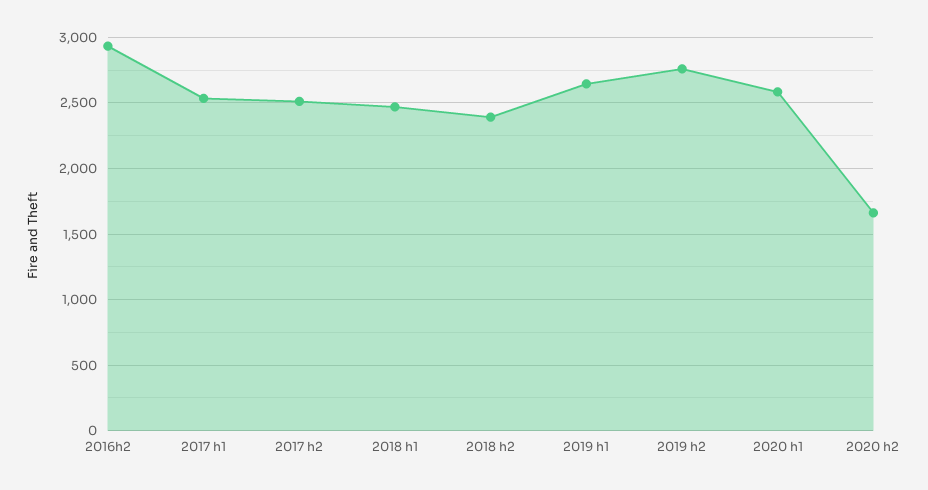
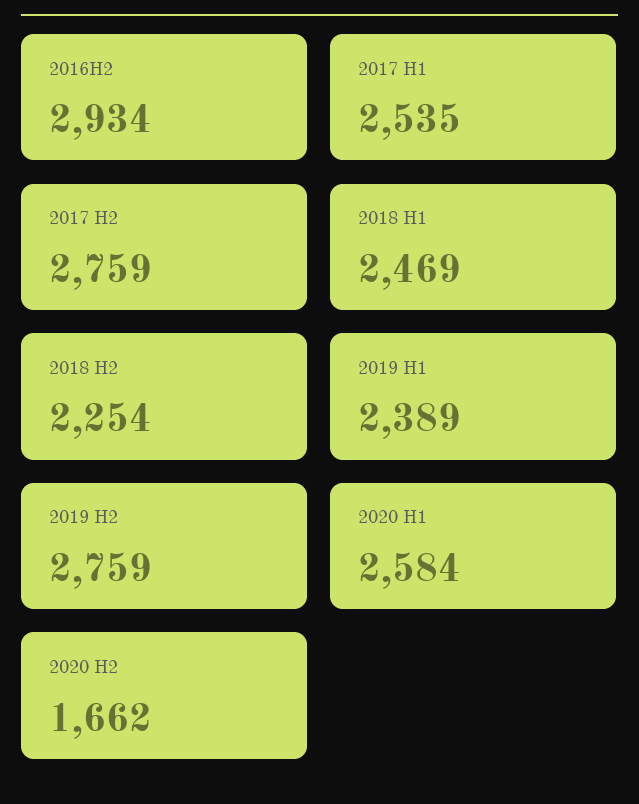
2017 h2: 2500 -> 2759
2018 h2: 2400 -> 2254
2019 h1: 2650 -> 2389

